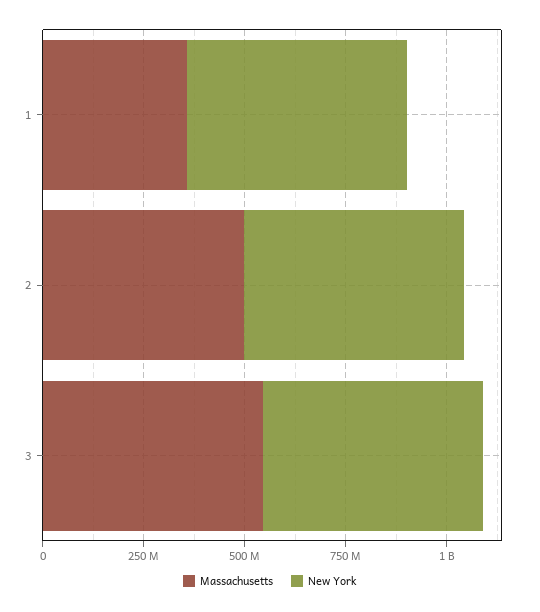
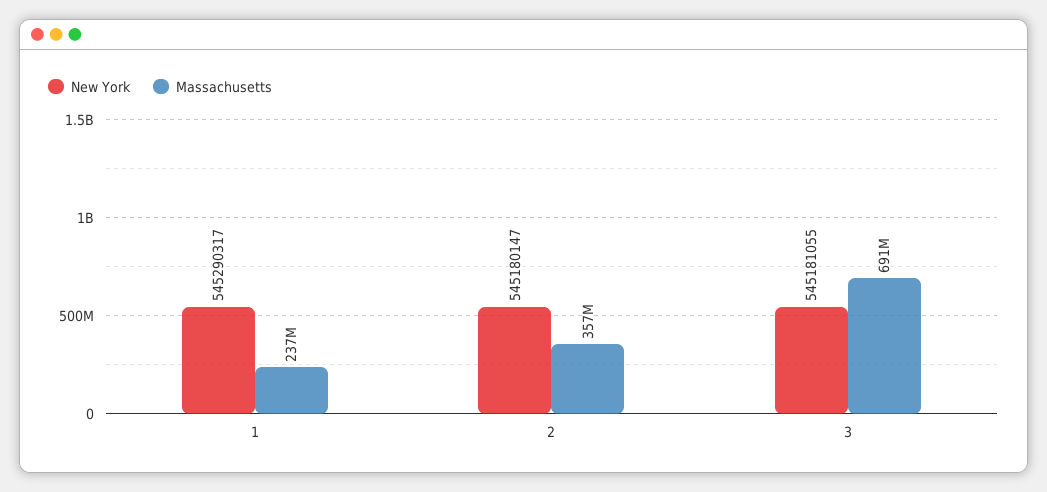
Massachusetts, 1: 350000000 -> 237000000
Massachusetts, 2: 500000000 -> 357000000
Massachusetts, 3: 550000000 -> 691000000

